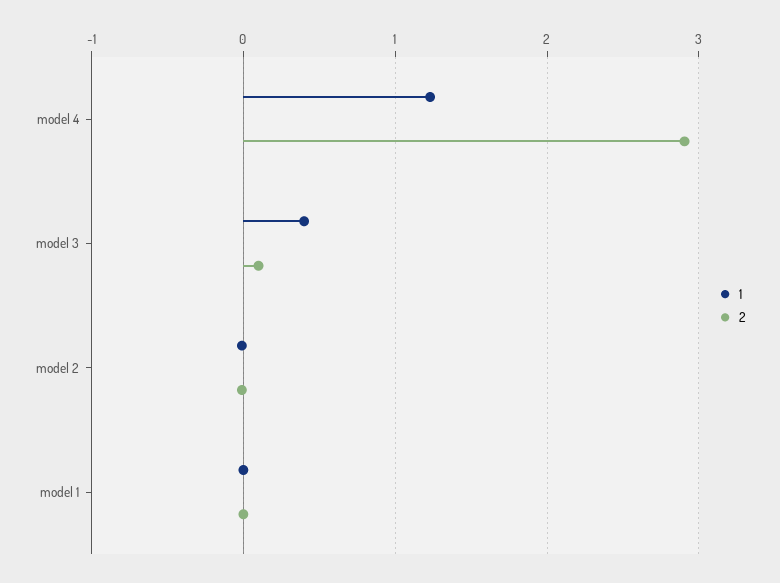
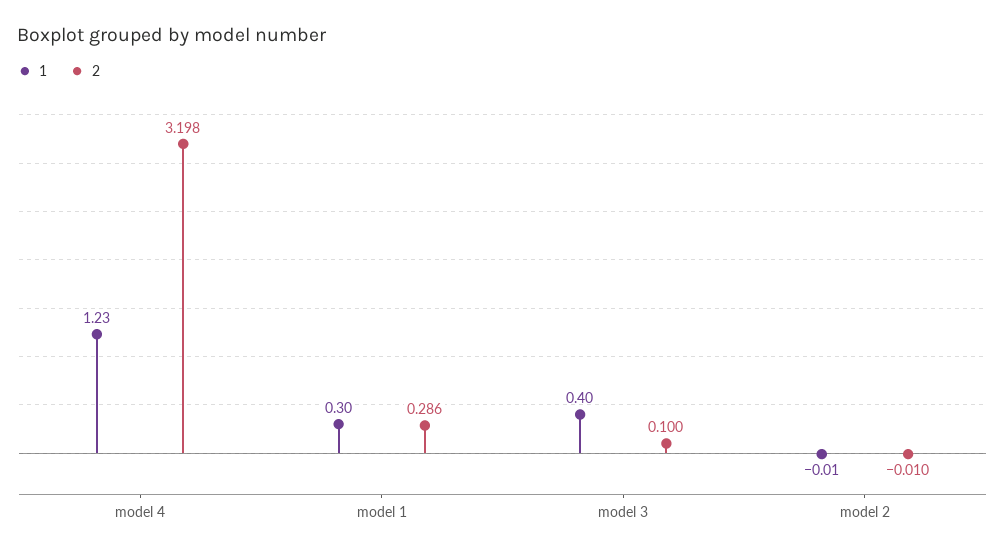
2, model 4: 2.9 -> 3.198
1, model 1: 0 -> 0.3
2, model 1: 0 -> 0.286

